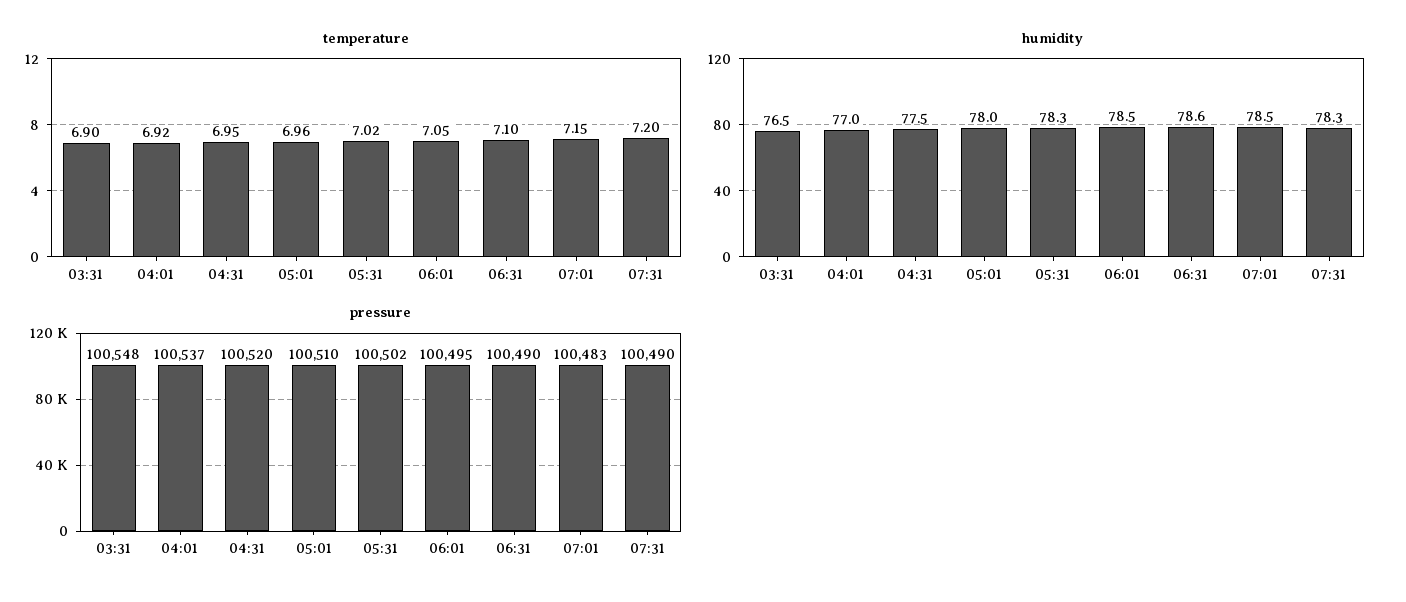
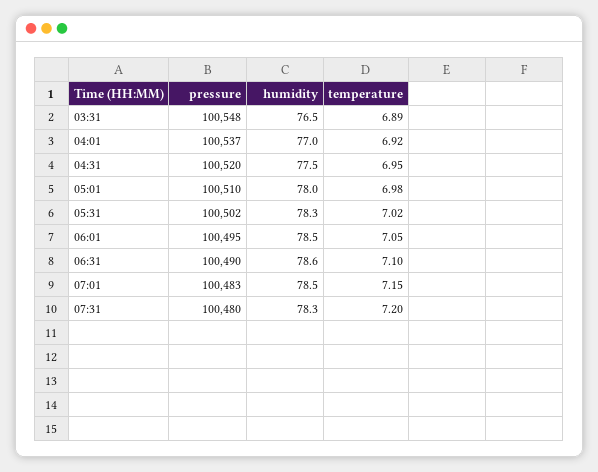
temperature, 03:31: 6.9 -> 6.89
temperature, 05:01: 6.96 -> 6.98
pressure, 07:31: 100490 -> 100480

